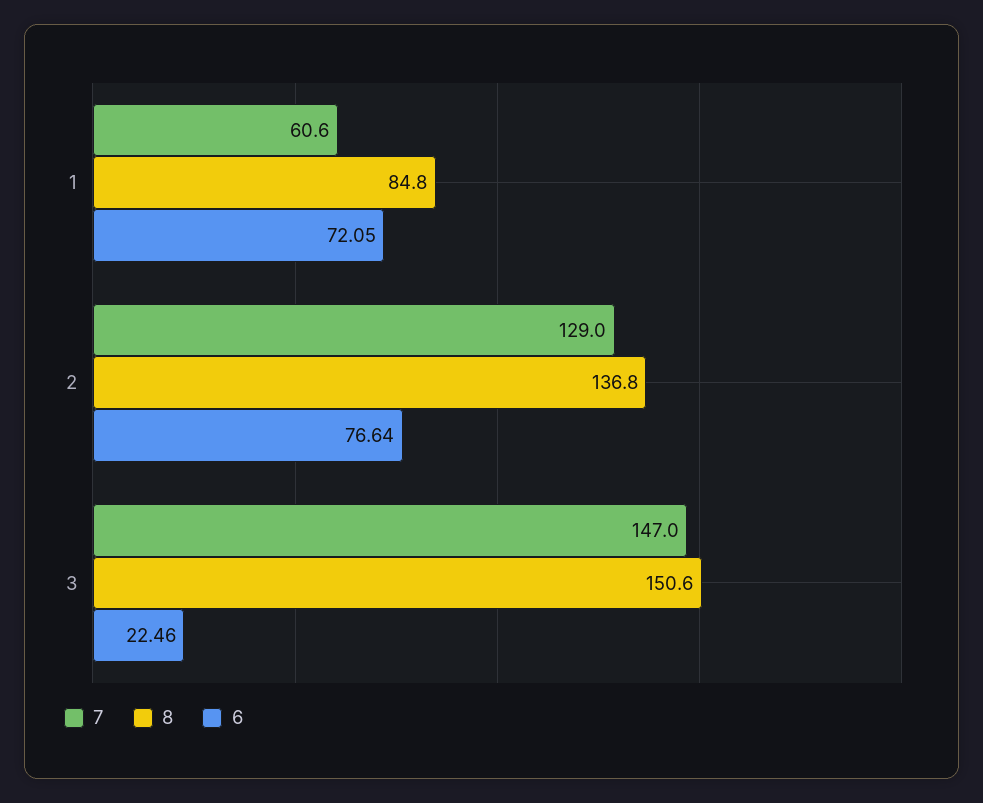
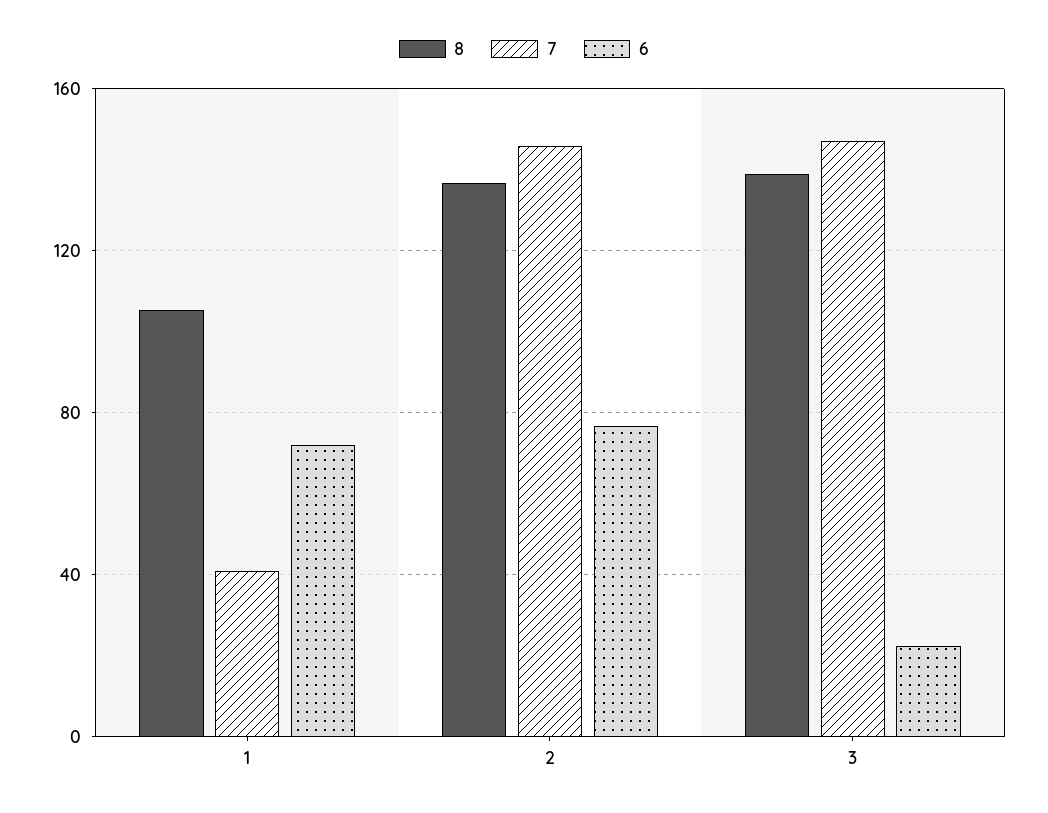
7, 1: 60.6 -> 40
8, 1: 84.8 -> 105
7, 2: 129 -> 145
8, 3: 150.6 -> 140

